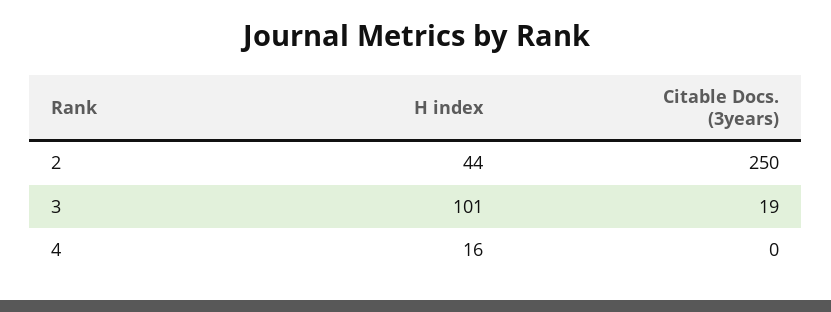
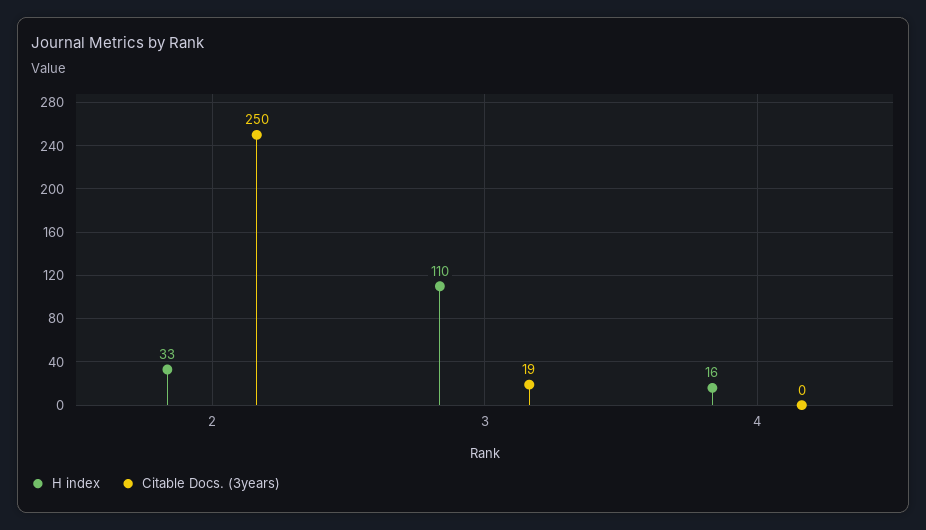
H index, 2: 44 -> 33
H index, 3: 101 -> 110

